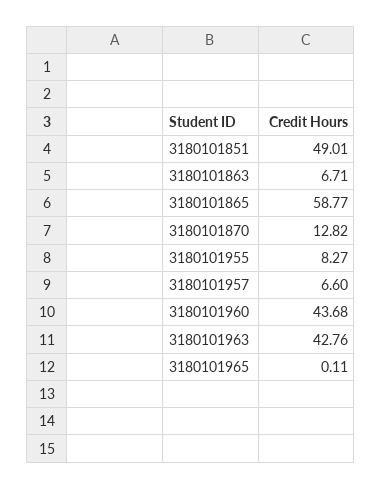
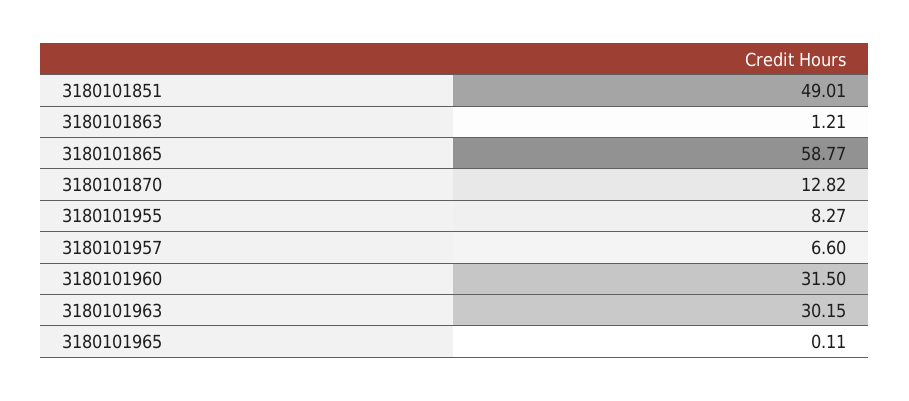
3180101863: 6.71 -> 1.21
3180101960: 43.68 -> 31.5
3180101963: 42.76 -> 30.15

